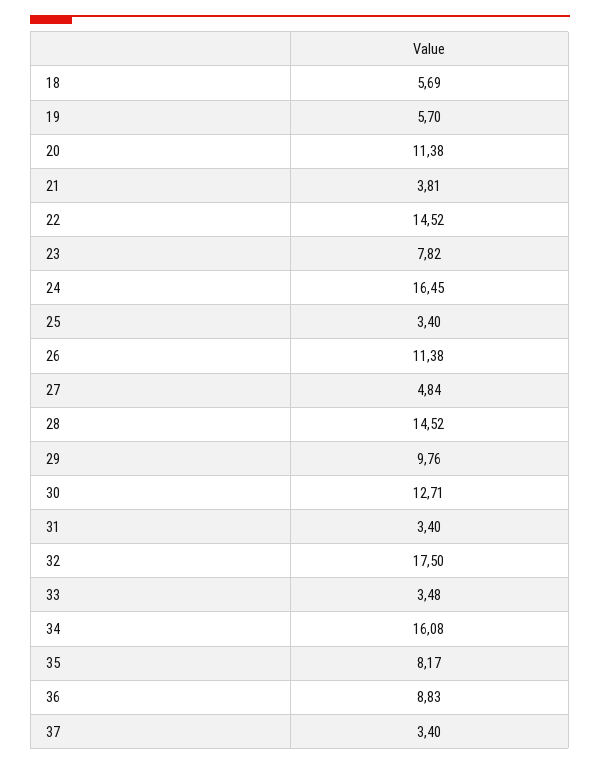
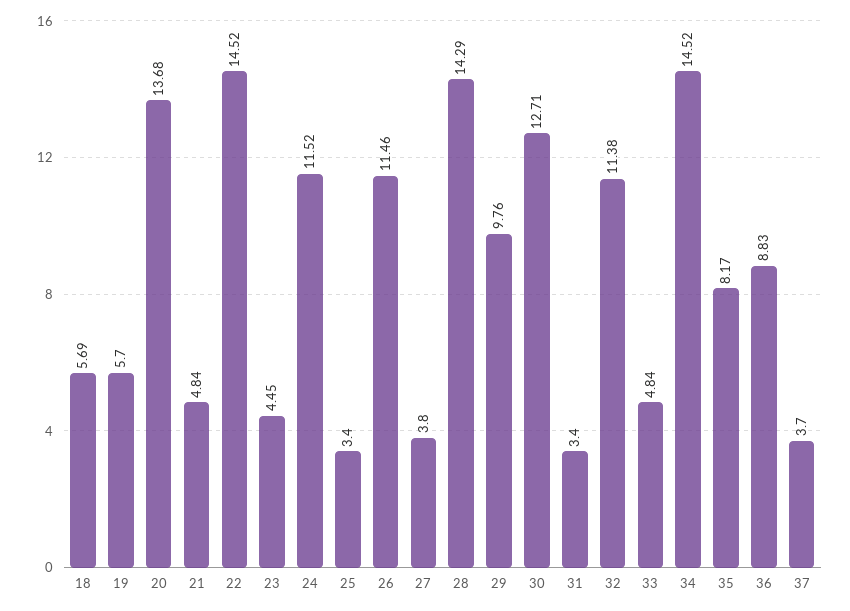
20: 11.38 -> 13.68
21: 3.81 -> 4.84
23: 7.82 -> 4.45
24: 16.45 -> 11.52
26: 11.38 -> 11.46
27: 4.84 -> 3.8
28: 14.52 -> 14.29
32: 17.5 -> 11.38
33: 3.48 -> 4.84
34: 16.08 -> 14.52
37: 3.4 -> 3.7

